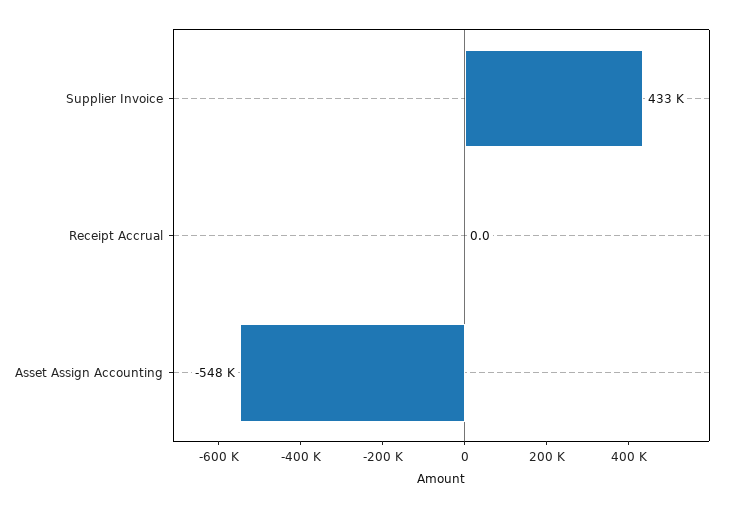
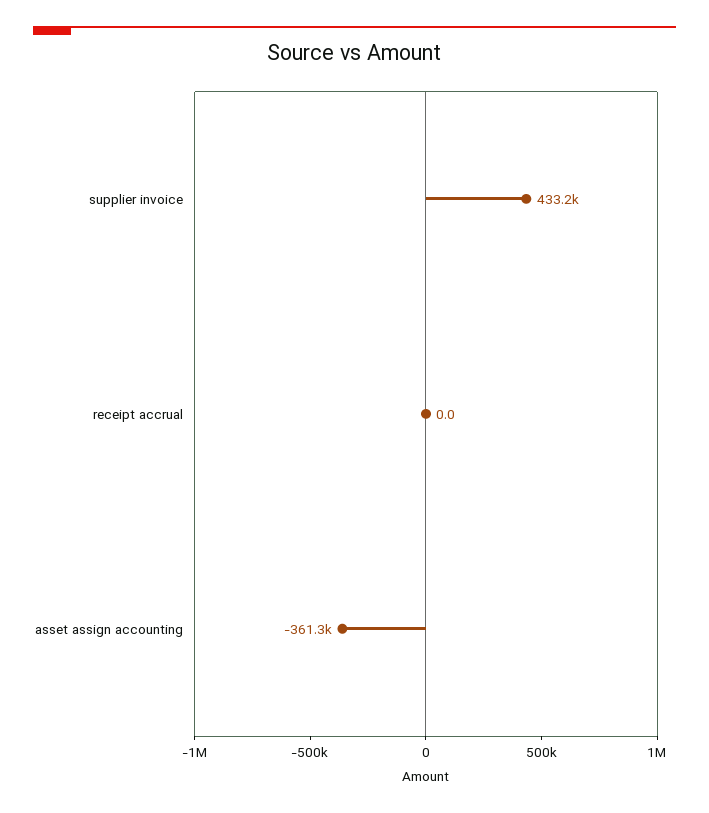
Asset Assign Accounting: -548000 -> -361300

